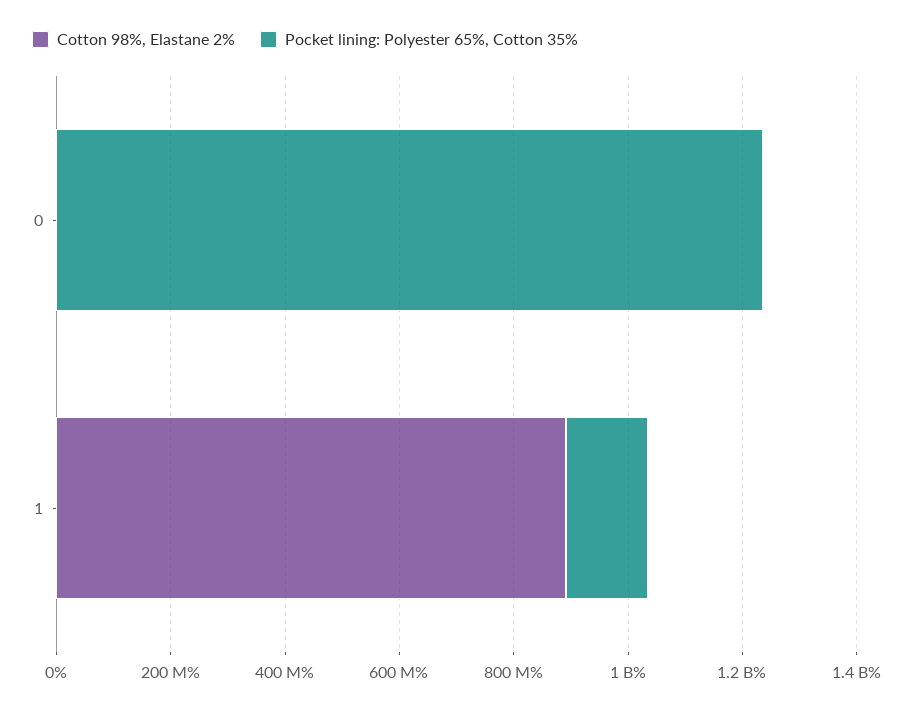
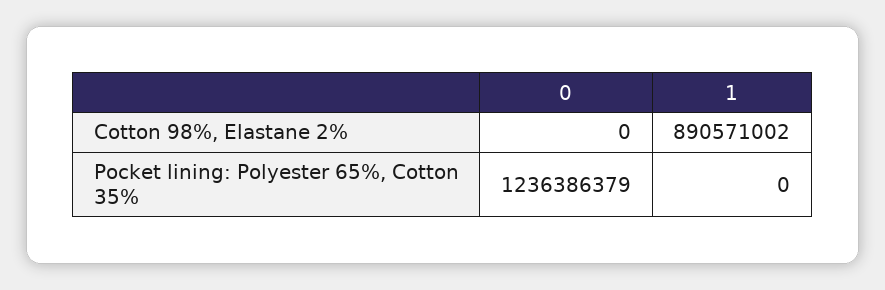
Pocket lining: Polyester 65%, Cotton 35%, 1: 150000000 -> 0

